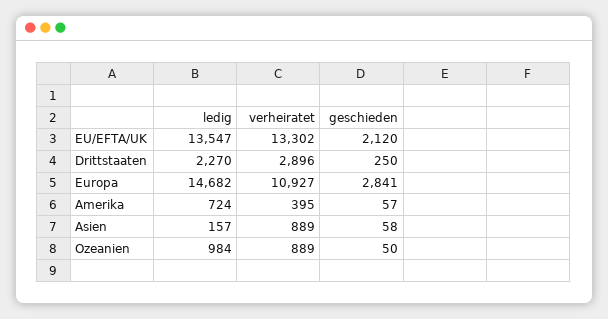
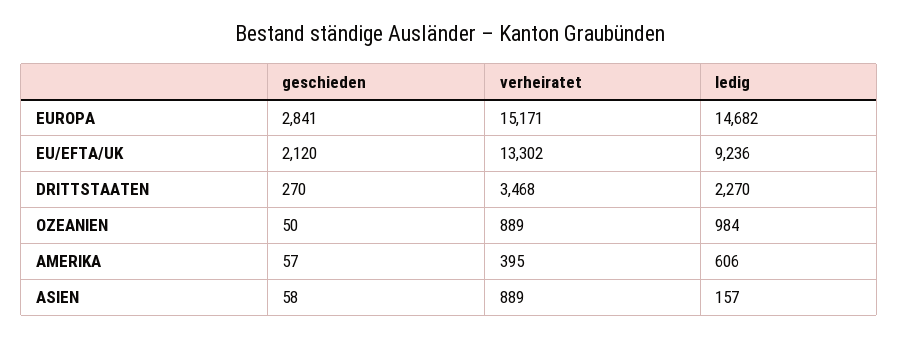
ledig, EU/EFTA/UK: 13547 -> 9236
verheiratet, Drittstaaten: 2896 -> 3468
geschieden, Drittstaaten: 250 -> 270
verheiratet, Europa: 10927 -> 15171
ledig, Amerika: 724 -> 606

